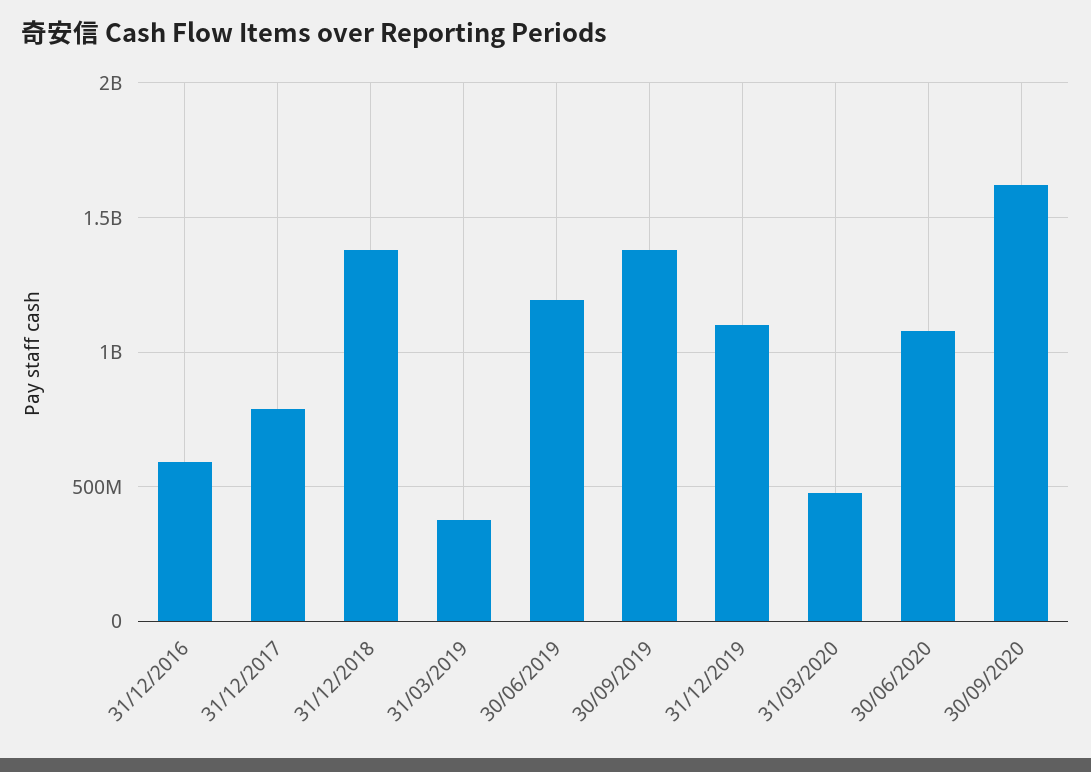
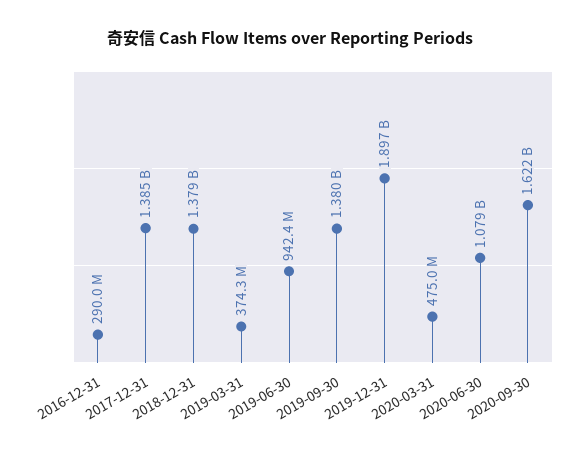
31/12/2016: 600000000 -> 290000000
31/12/2017: 800000000 -> 1385000000
30/06/2019: 1200000000 -> 942400000
31/12/2019: 1100000000 -> 1897000000

